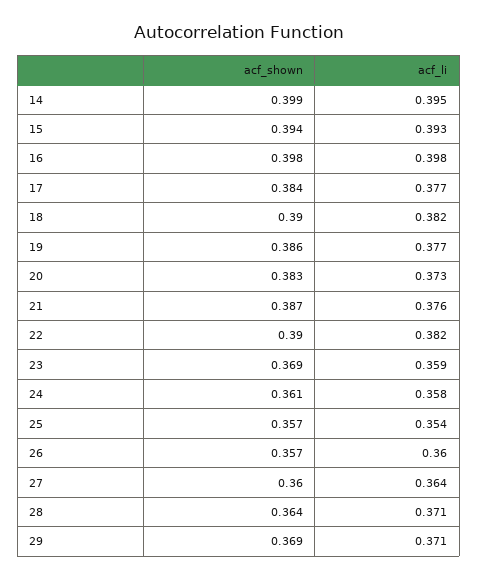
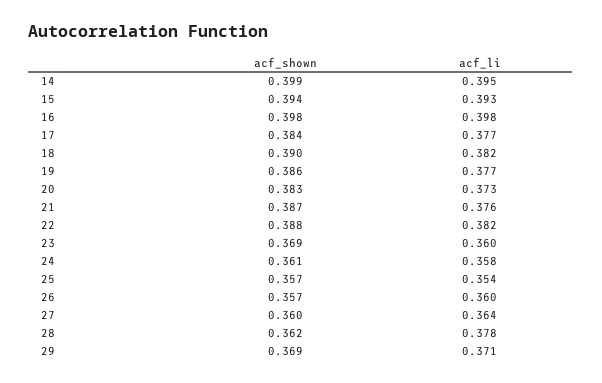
acf_shown, 22: 0.39 -> 0.388
acf_li, 23: 0.359 -> 0.36
acf_shown, 28: 0.364 -> 0.362
acf_li, 28: 0.371 -> 0.378

